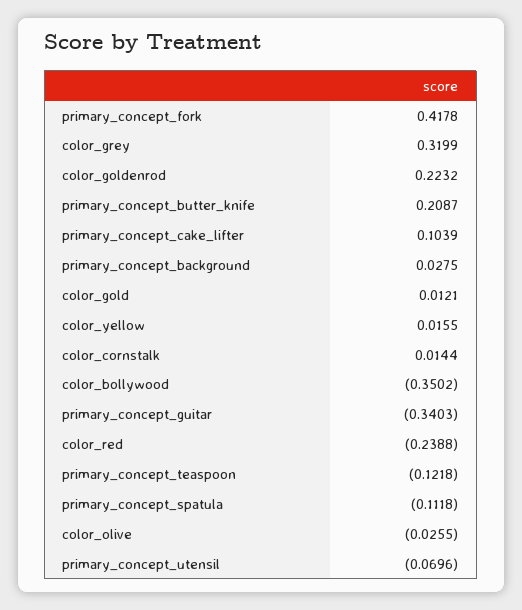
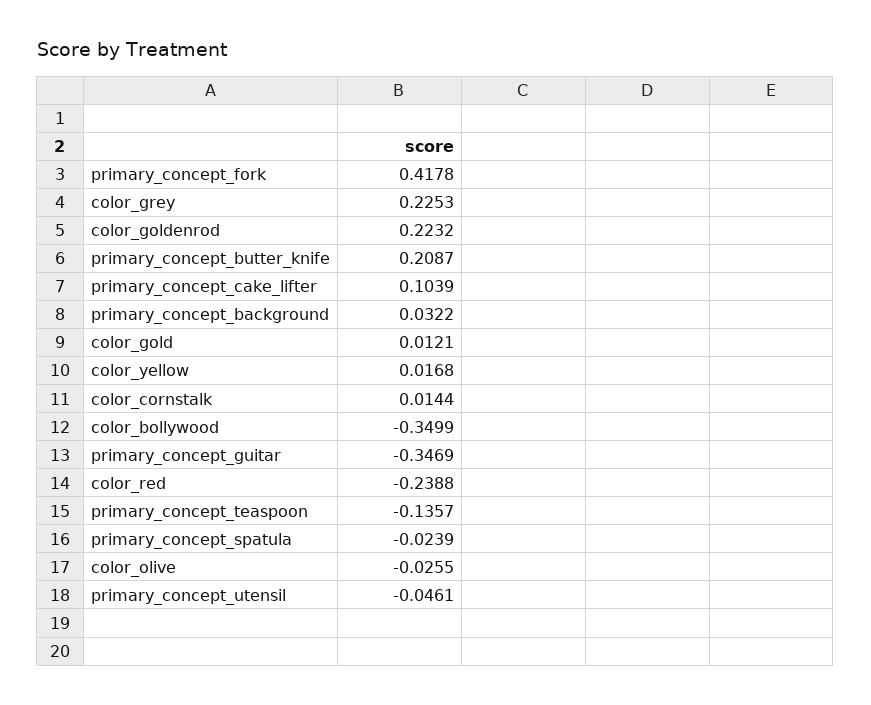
color_grey: 0.3199 -> 0.2253
primary_concept_background: 0.0275 -> 0.0322
color_yellow: 0.0155 -> 0.0168
color_bollywood: -0.3502 -> -0.3499
primary_concept_guitar: -0.3403 -> -0.3469
primary_concept_teaspoon: -0.1218 -> -0.1357
primary_concept_spatula: -0.1118 -> -0.0239
primary_concept_utensil: -0.0696 -> -0.0461

